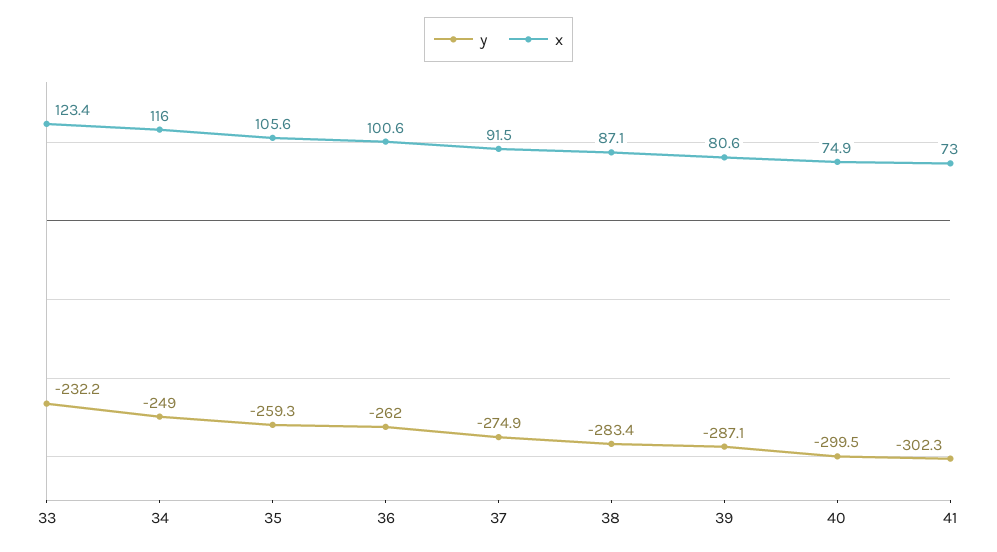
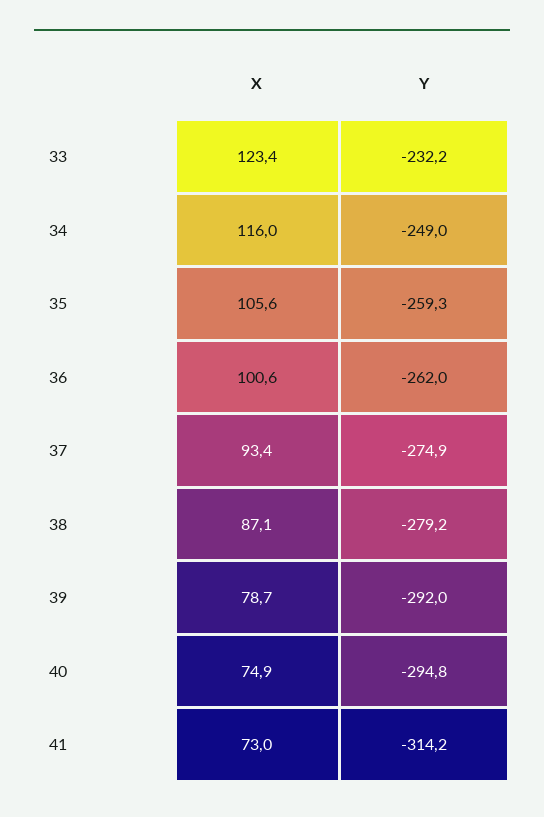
x, 37: 91.5 -> 93.4
y, 38: -283.4 -> -279.2
y, 39: -287.1 -> -292
x, 39: 80.6 -> 78.7
y, 40: -299.5 -> -294.8
y, 41: -302.3 -> -314.2

